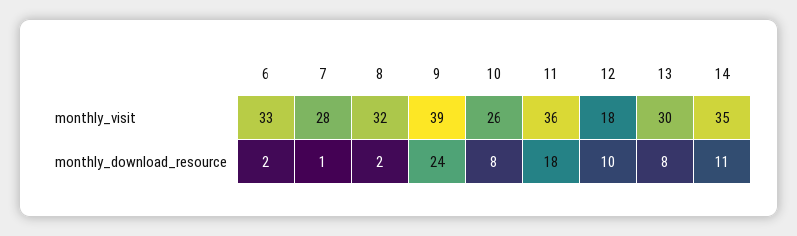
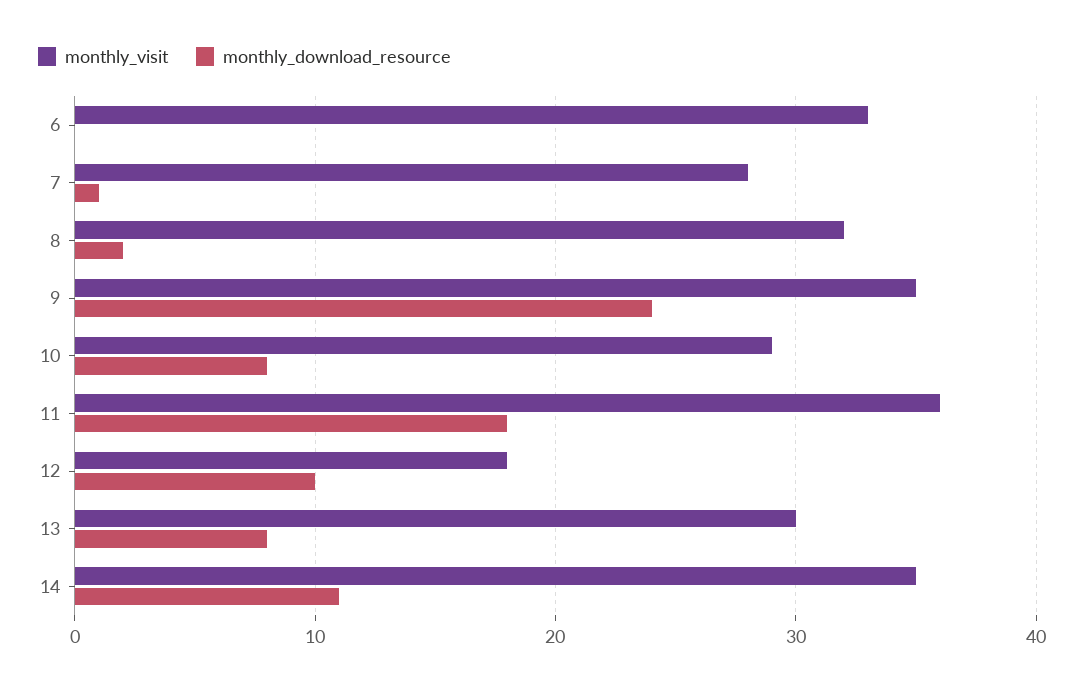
monthly_visit, 9: 39 -> 35
monthly_visit, 10: 26 -> 29
monthly_download_resource, 6: 2 -> 0

